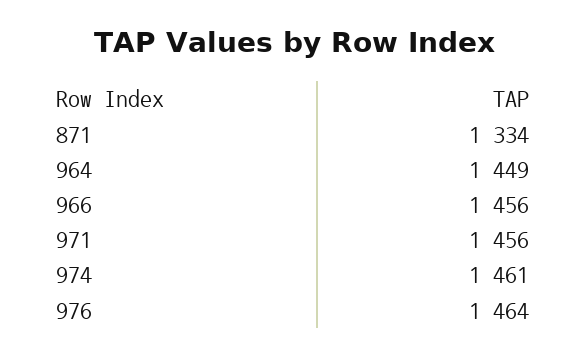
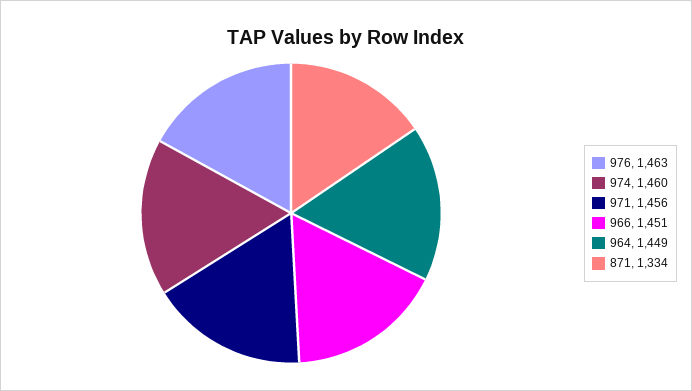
966: 1456 -> 1451
974: 1461 -> 1460
976: 1464 -> 1463

